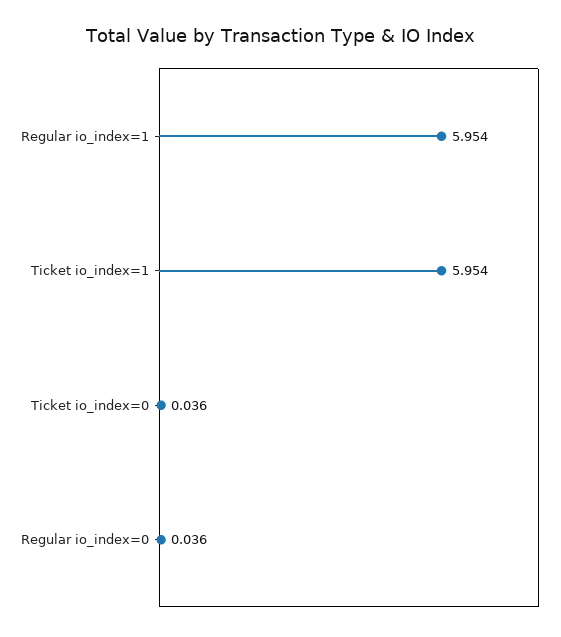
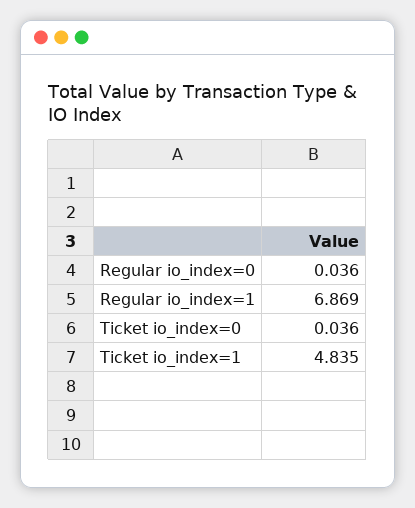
Regular io_index=1: 5.954 -> 6.869
Ticket io_index=1: 5.954 -> 4.835

